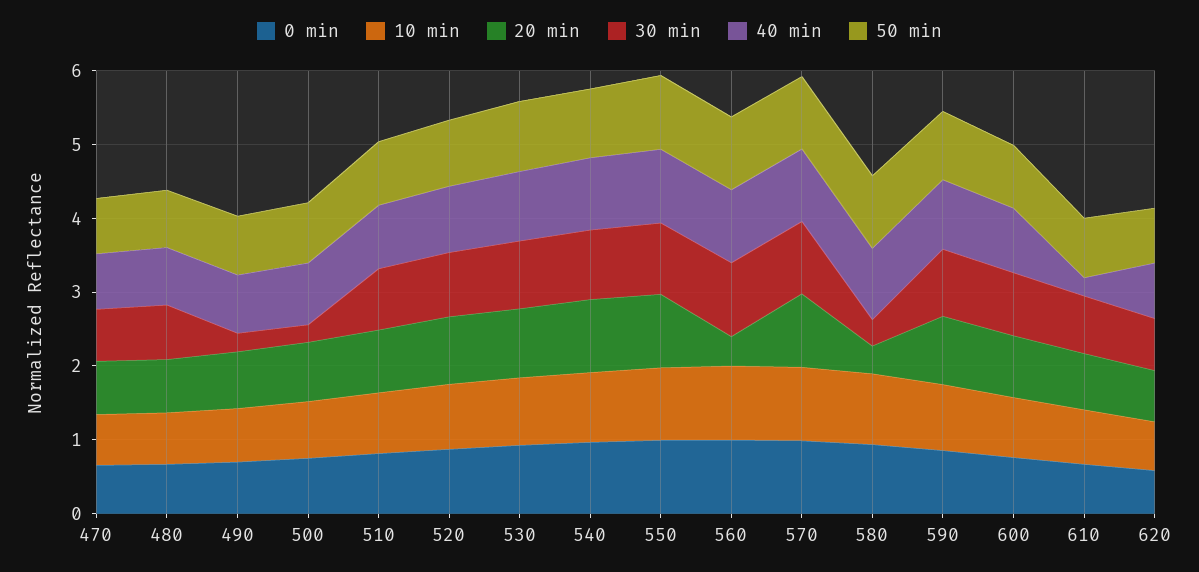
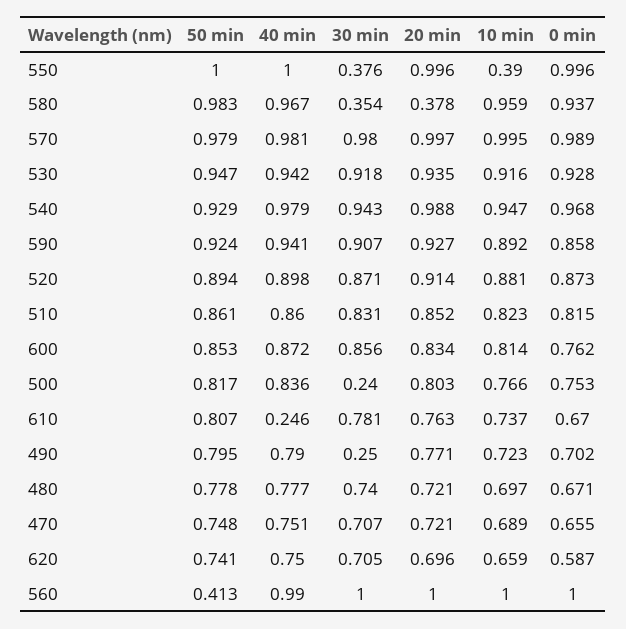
10 min, 550: 1 -> 0.39
30 min, 550: 1 -> 0.376
20 min, 560: 0.4 -> 1
50 min, 560: 1 -> 0.413

